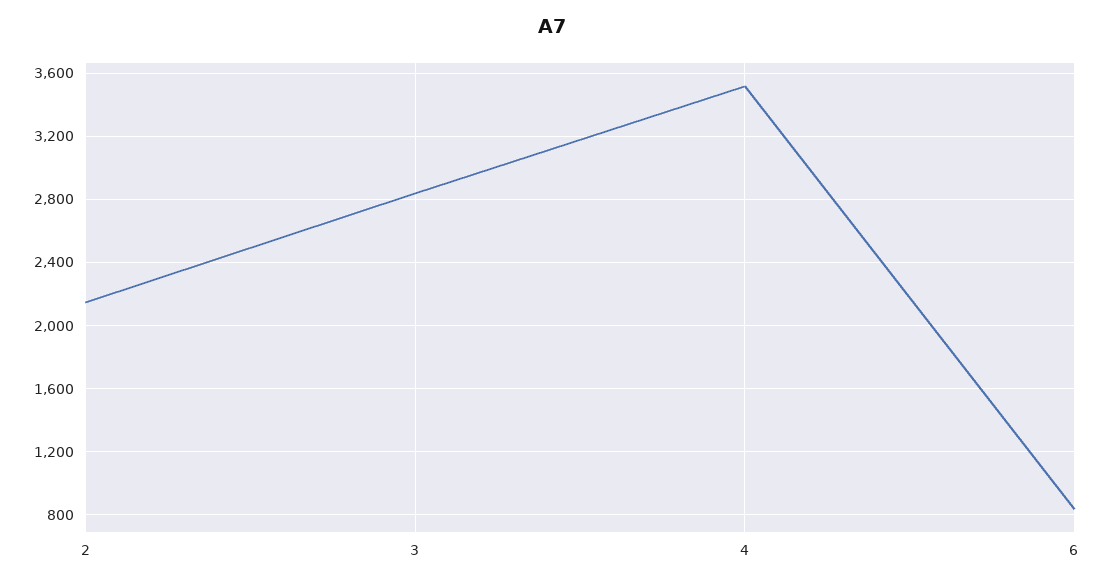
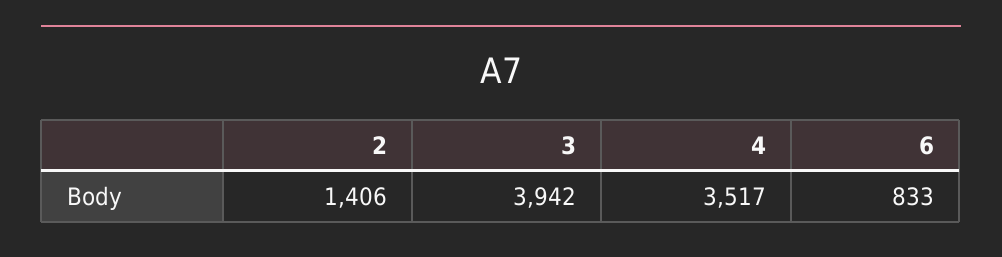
2: 2150 -> 1406
3: 2850 -> 3942

